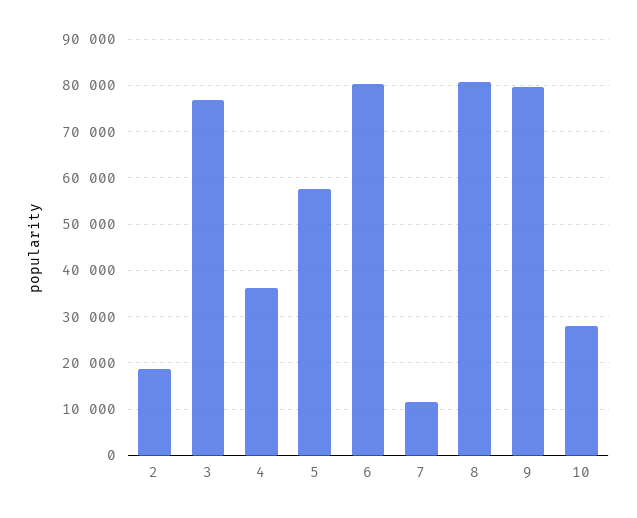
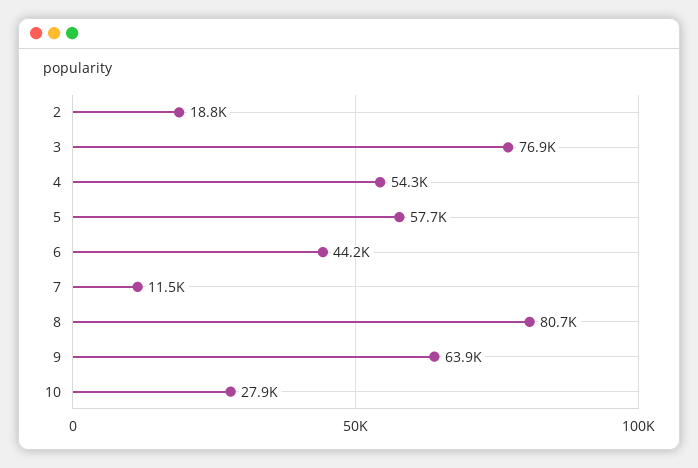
4: 36000 -> 54300
6: 80000 -> 44200
9: 80000 -> 63900

